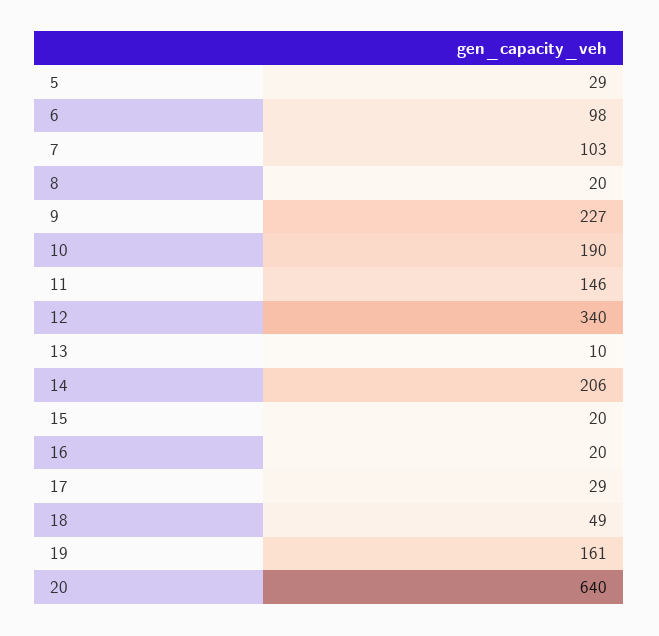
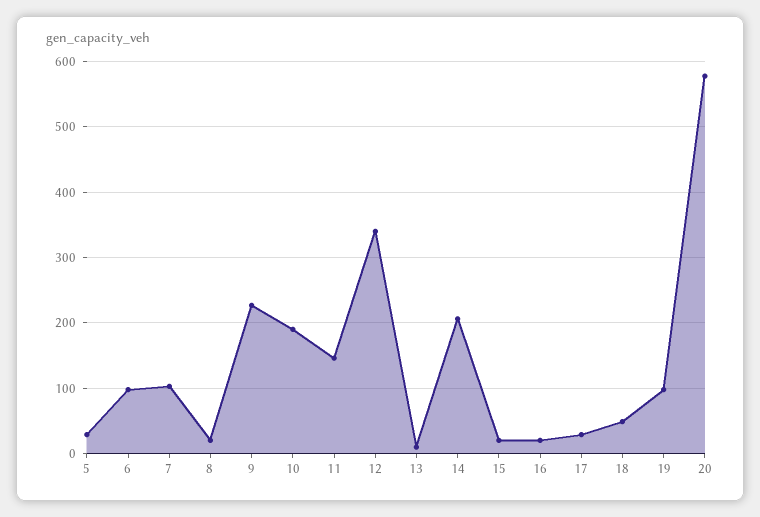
19: 161 -> 100
20: 640 -> 580

